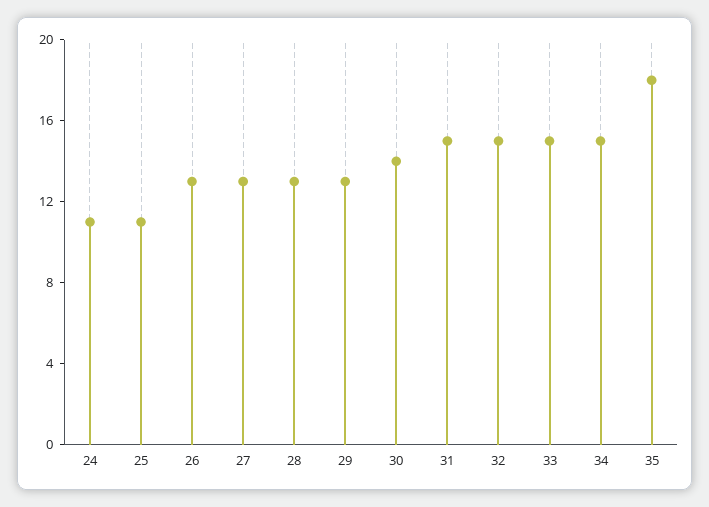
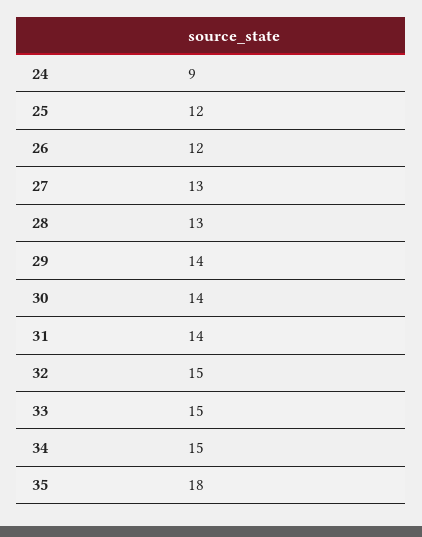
24: 11 -> 9
25: 11 -> 12
26: 13 -> 12
29: 13 -> 14
31: 15 -> 14

